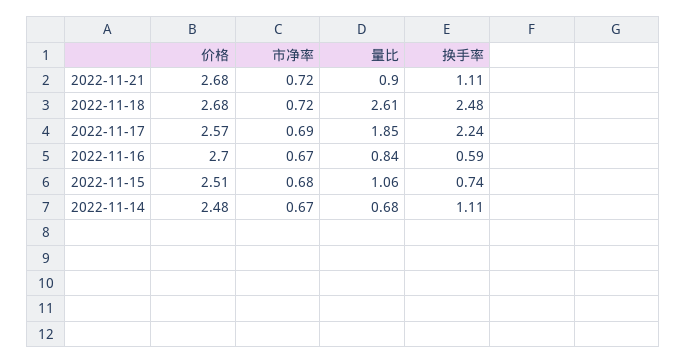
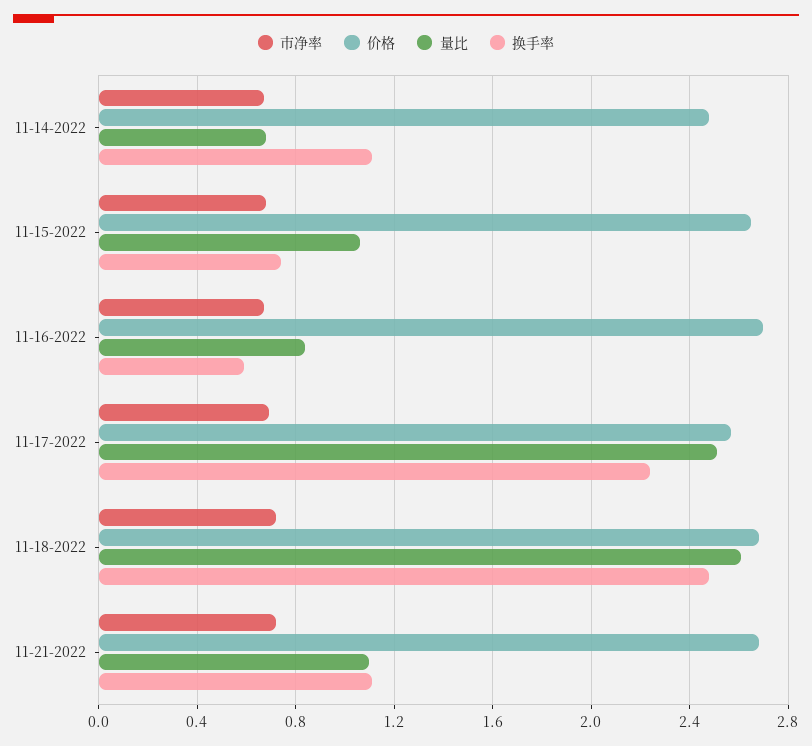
量比, 2022-11-21: 0.9 -> 1.1
量比, 2022-11-17: 1.85 -> 2.5
价格, 2022-11-15: 2.51 -> 2.65

